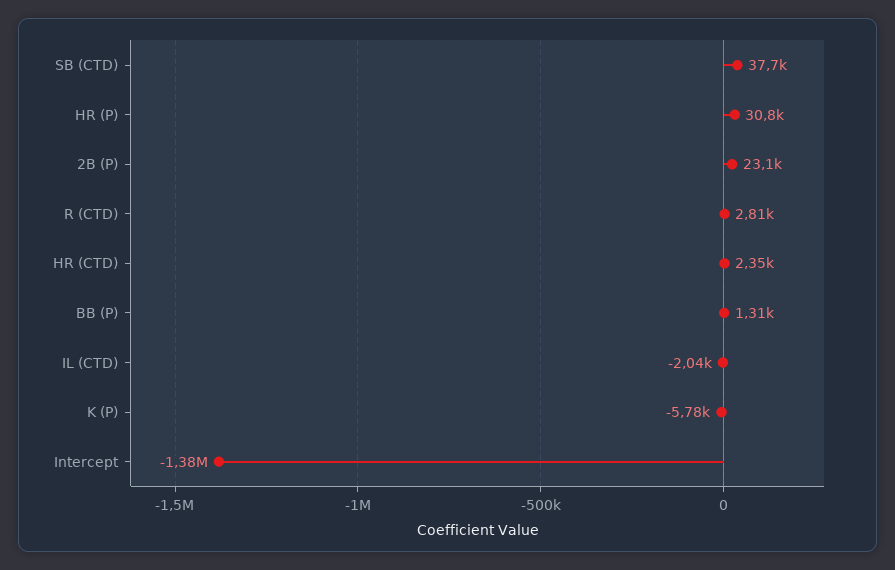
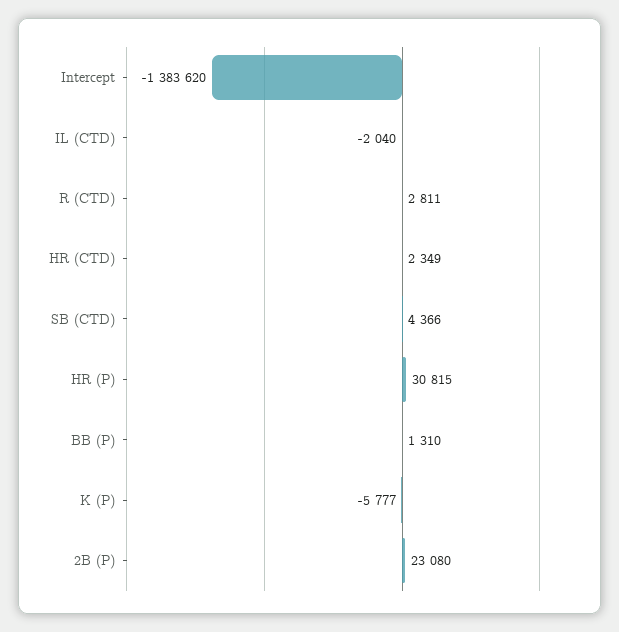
SB (CTD): 37700 -> 4366

